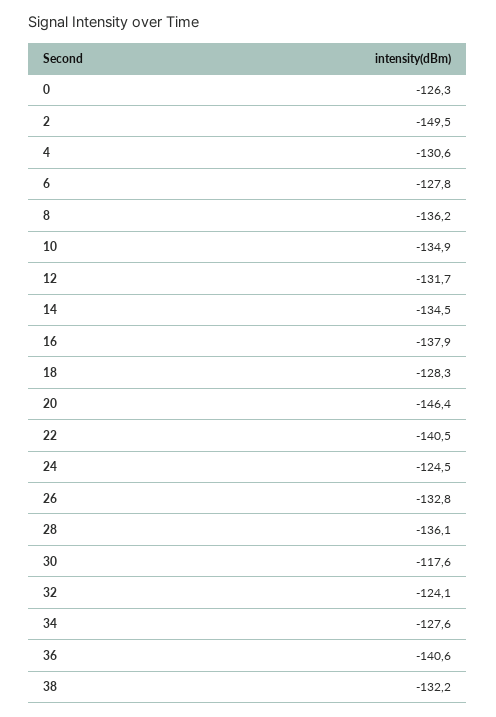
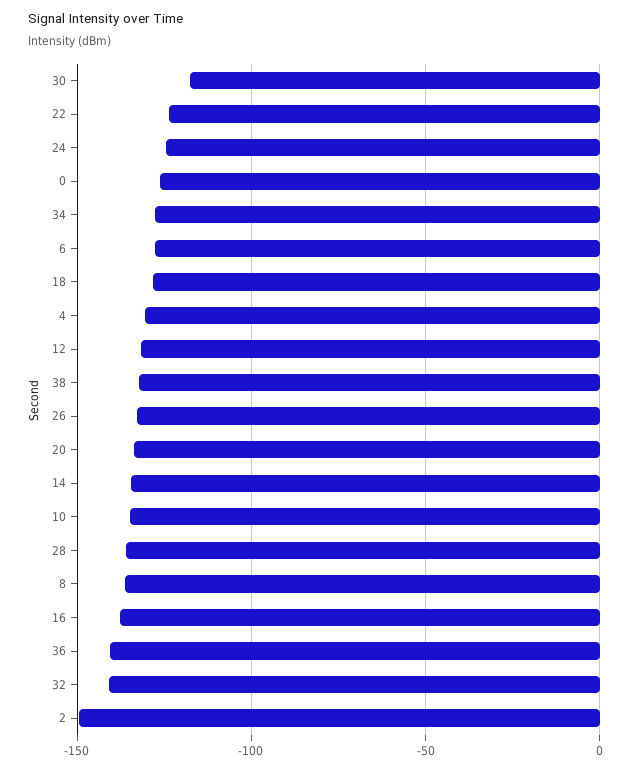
20: -146.4 -> -135
22: -140.5 -> -125
32: -124.1 -> -140

